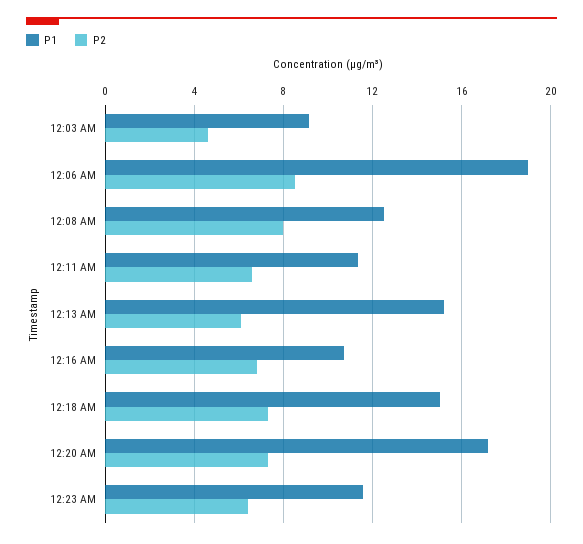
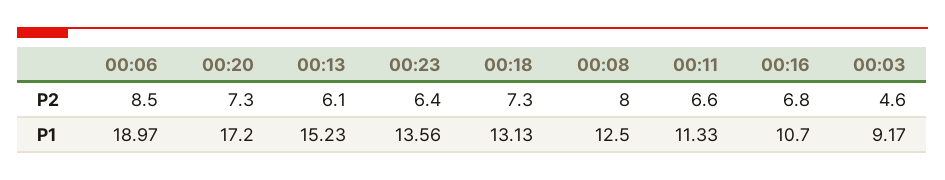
P1, 12:18 AM: 15 -> 13.13
P1, 12:23 AM: 11.5 -> 13.56

